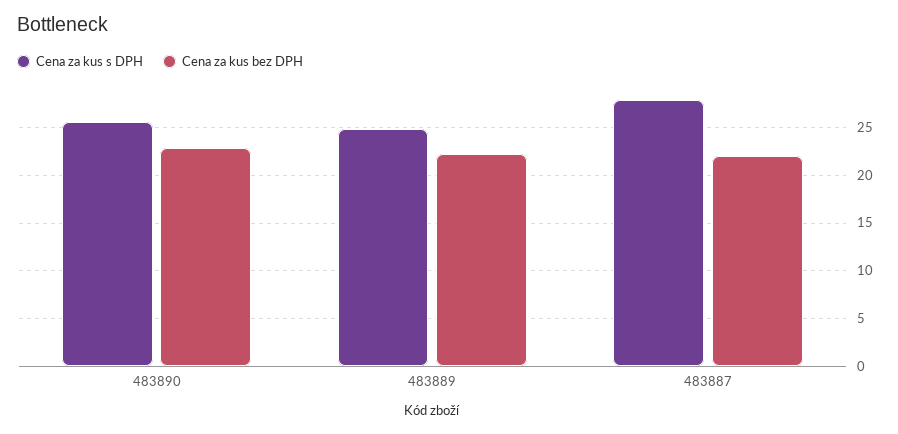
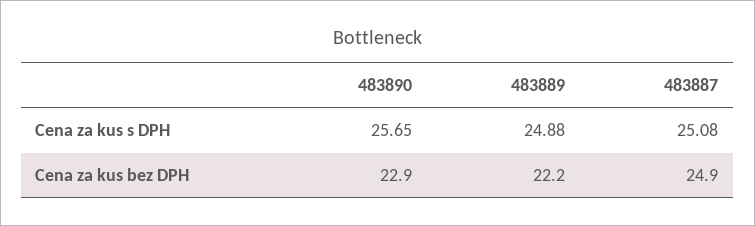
Cena za kus s DPH, 483887: 28 -> 25.08
Cena za kus bez DPH, 483887: 22 -> 24.9

